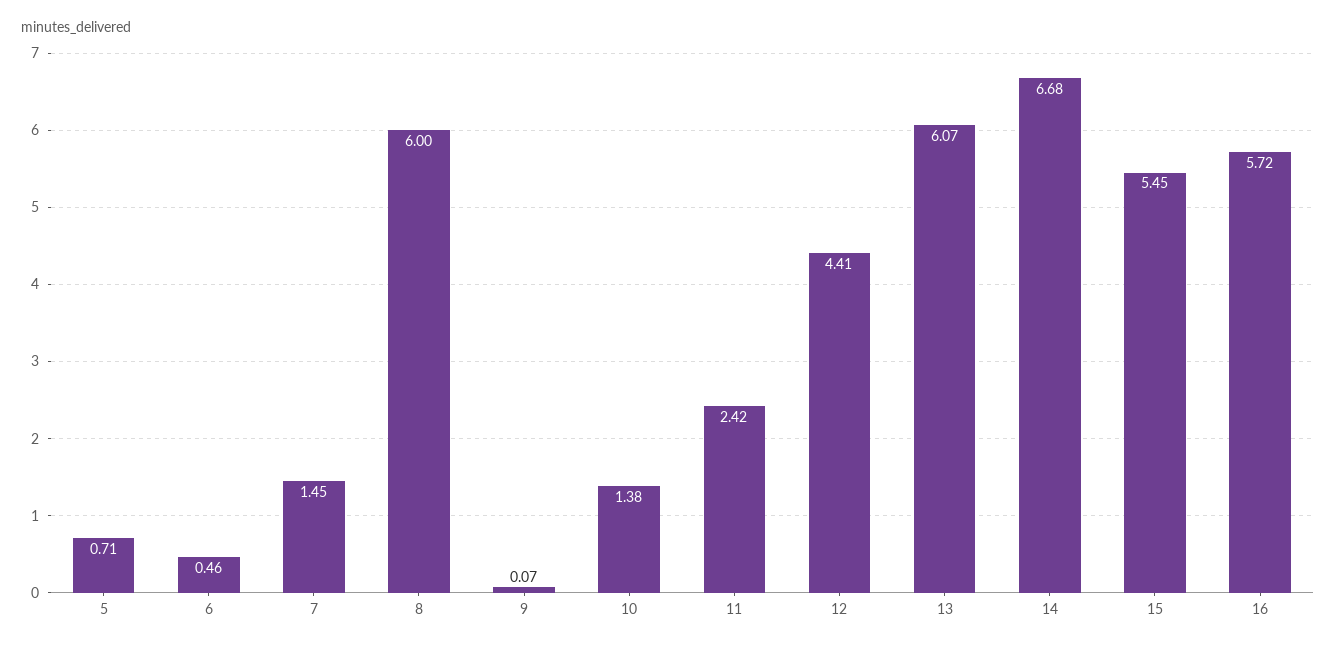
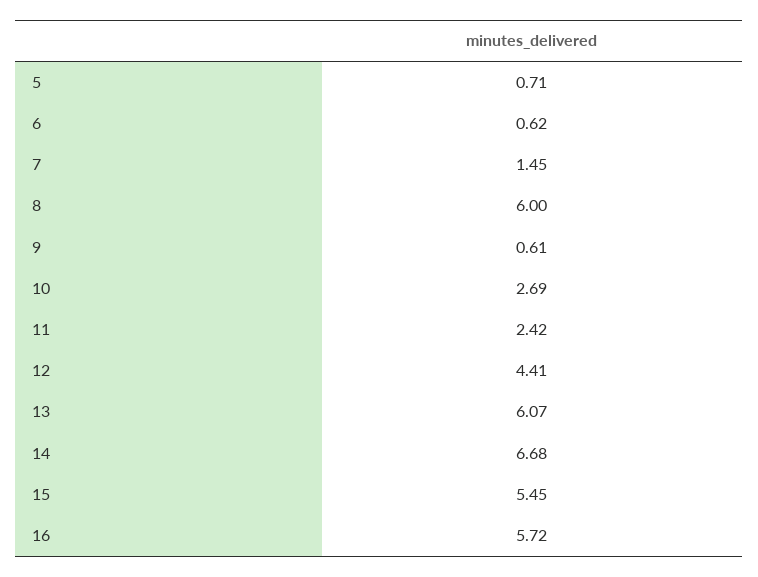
6: 0.46 -> 0.62
9: 0.07 -> 0.61
10: 1.38 -> 2.69

